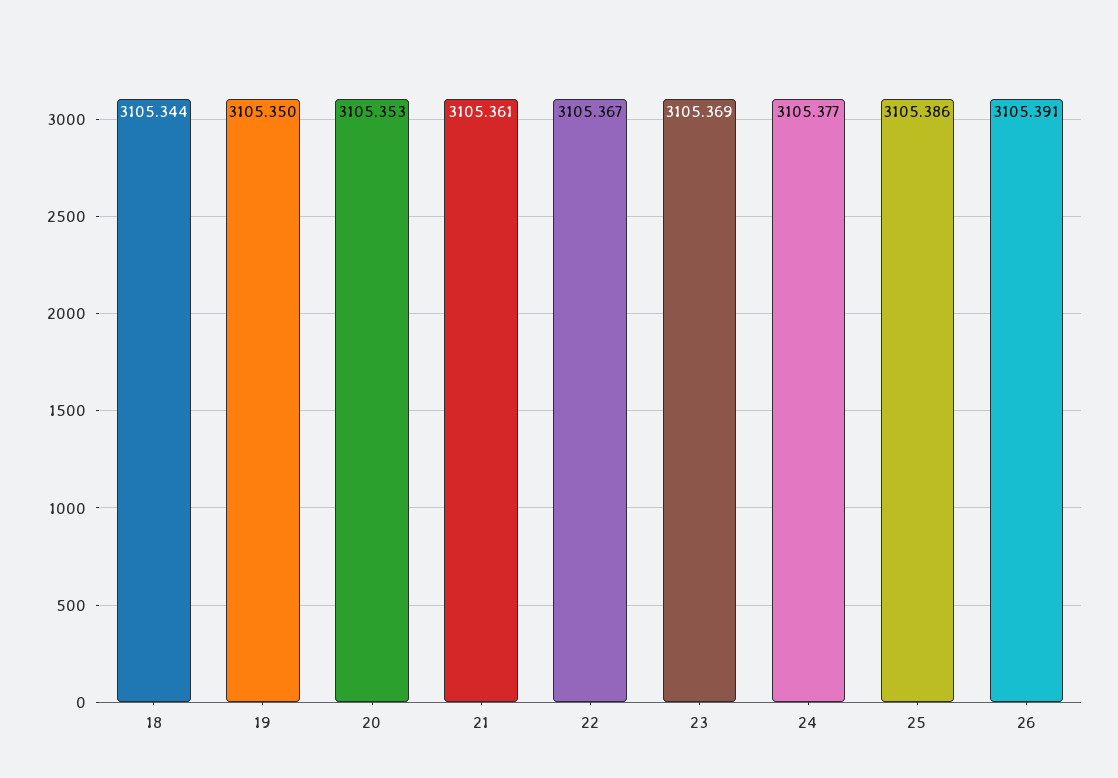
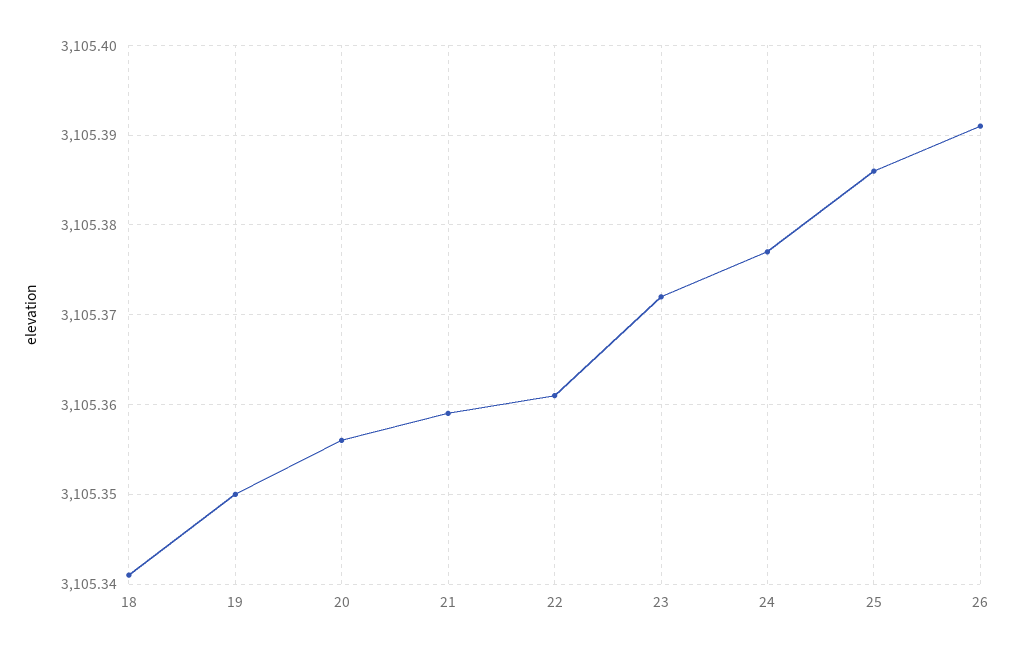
18: 3105.344 -> 3105.341
20: 3105.353 -> 3105.356
21: 3105.361 -> 3105.359
22: 3105.367 -> 3105.361
23: 3105.369 -> 3105.372

